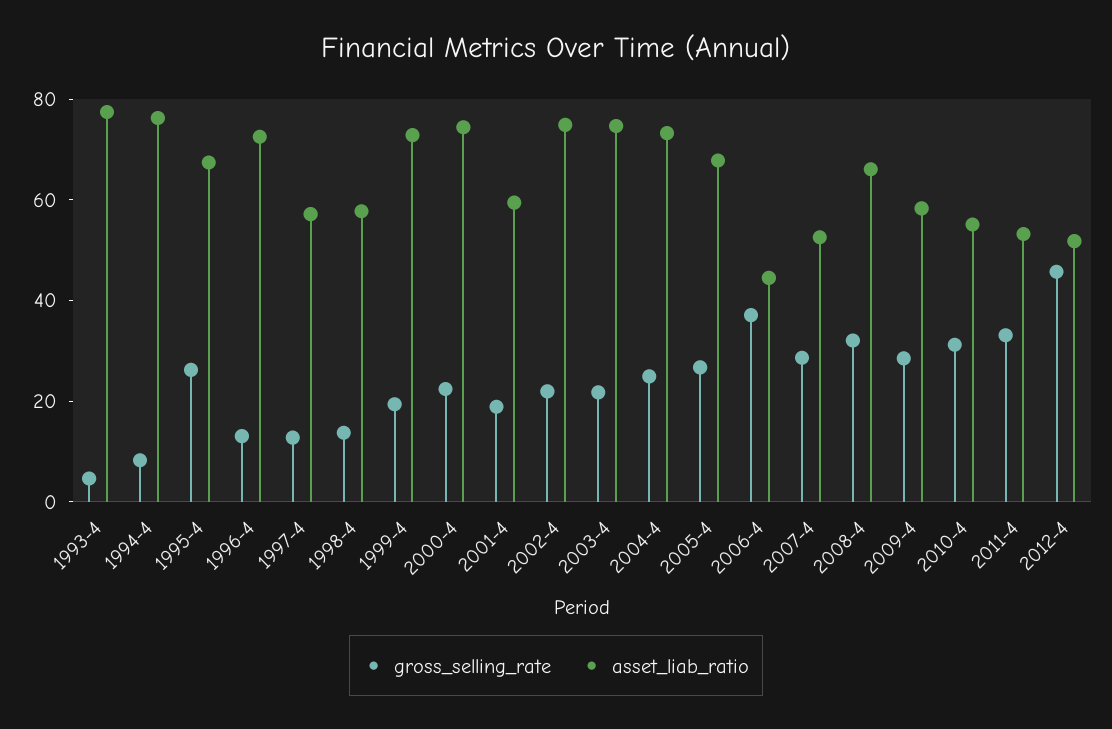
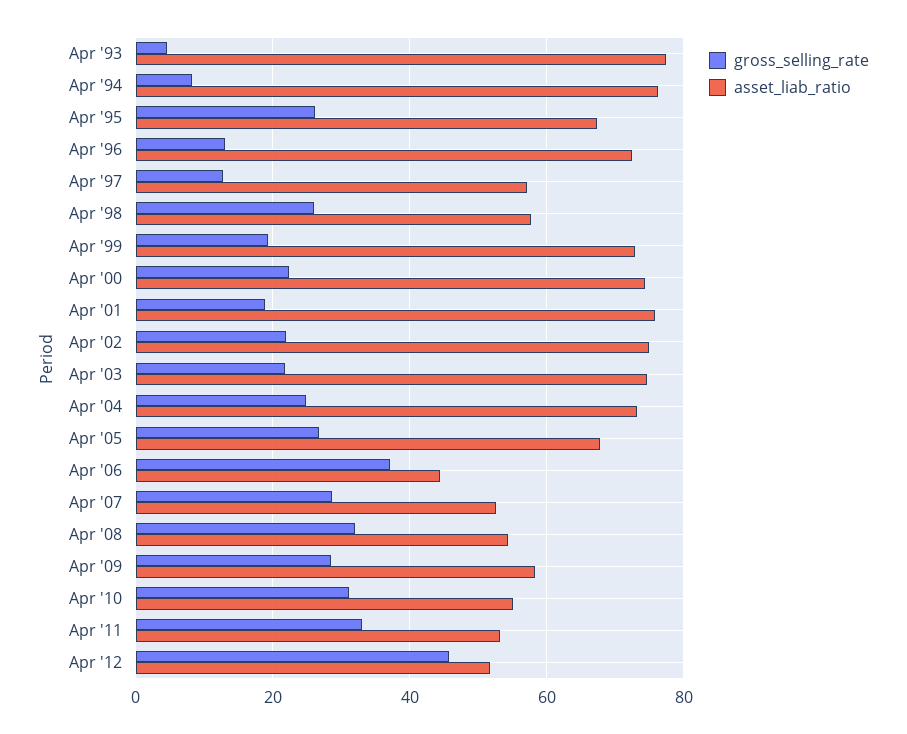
gross_selling_rate, 1998-4: 15 -> 26
asset_liab_ratio, 2001-4: 60 -> 76
asset_liab_ratio, 2008-4: 65 -> 54

